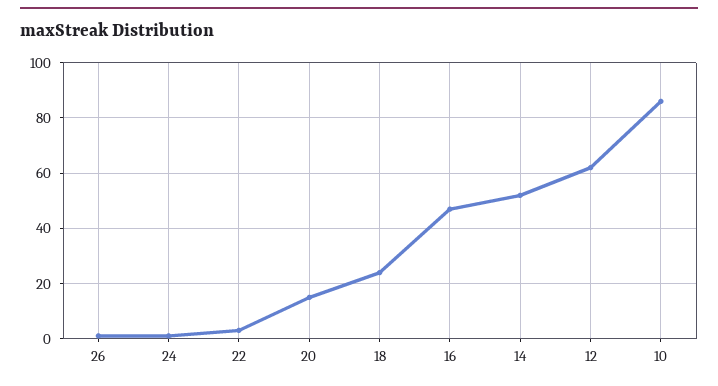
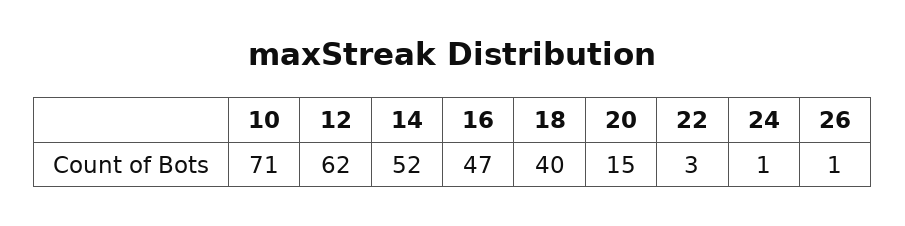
18: 25 -> 40
10: 85 -> 71

